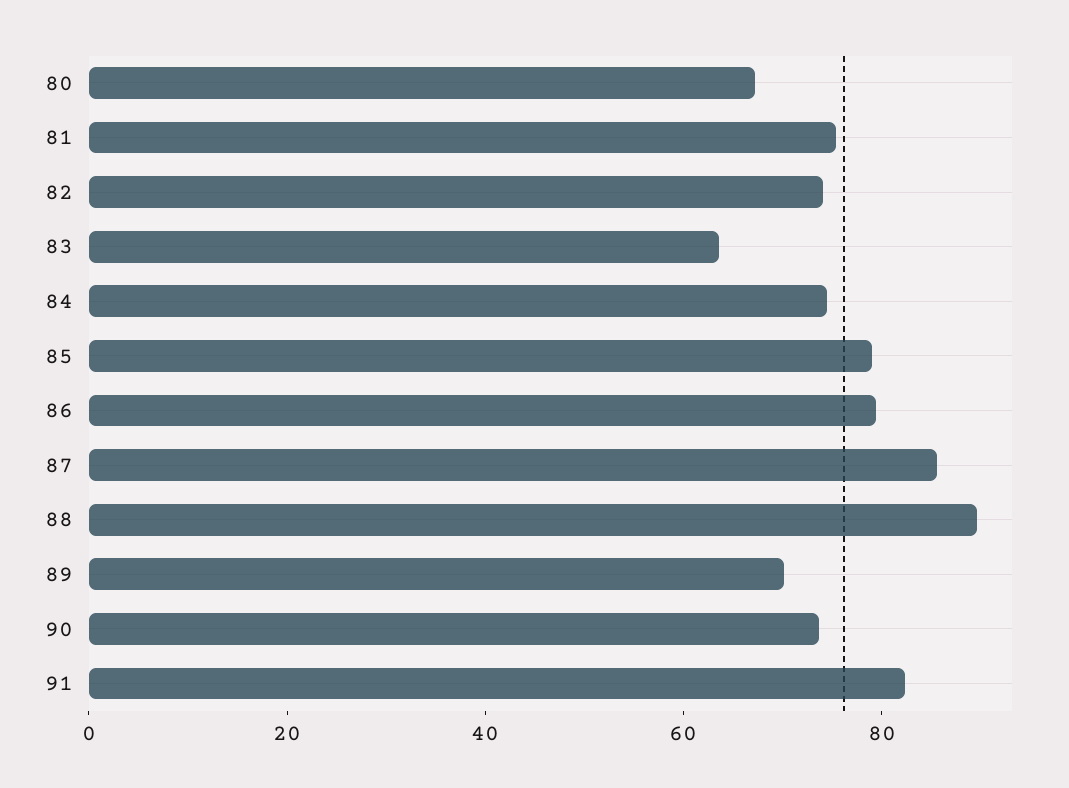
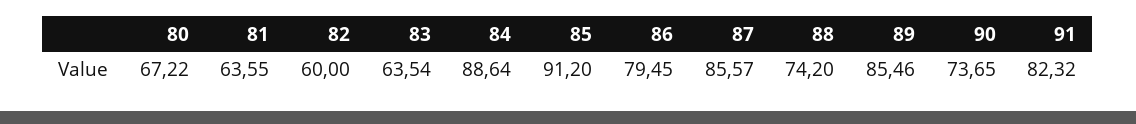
81: 75 -> 63.55
82: 75 -> 60
84: 75 -> 88.64
85: 80 -> 91.2
88: 90 -> 74.2
89: 70 -> 85.46

